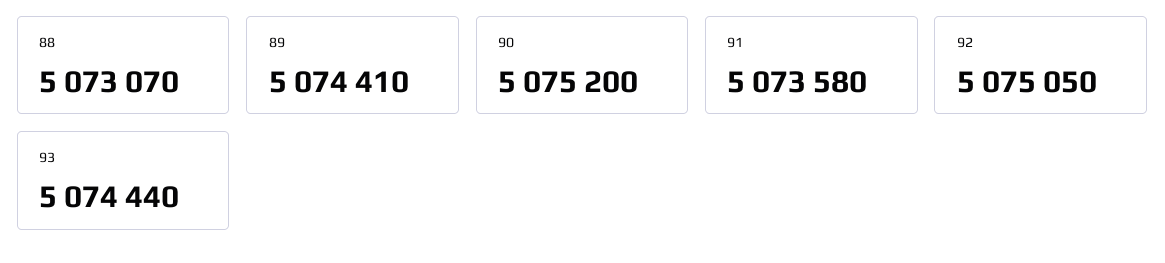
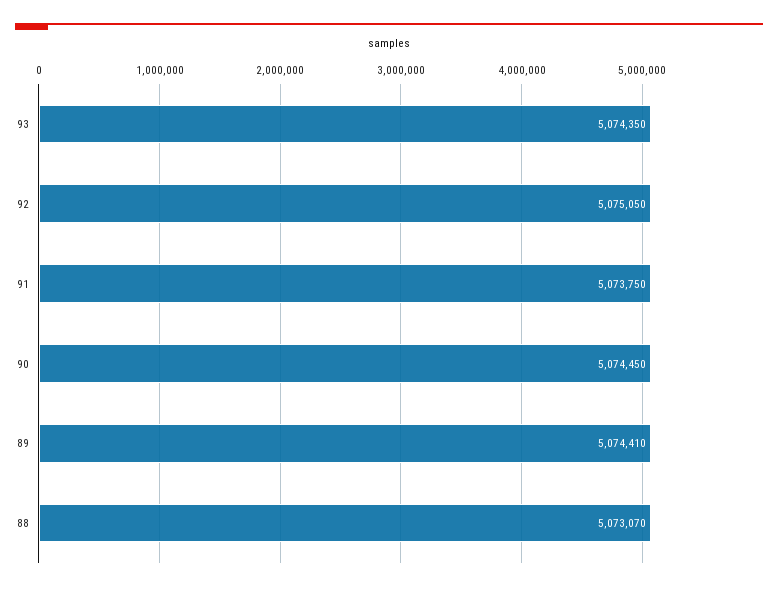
90: 5075200 -> 5074450
91: 5073580 -> 5073750
93: 5074440 -> 5074350

